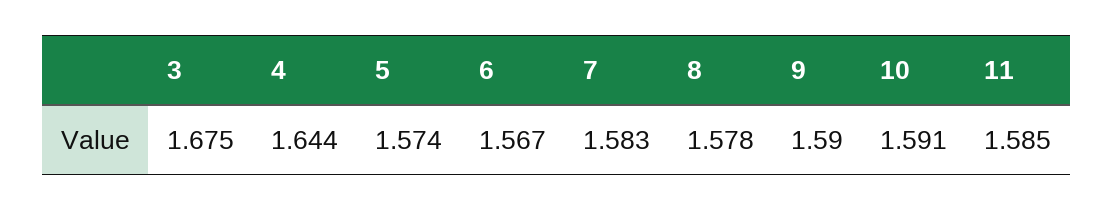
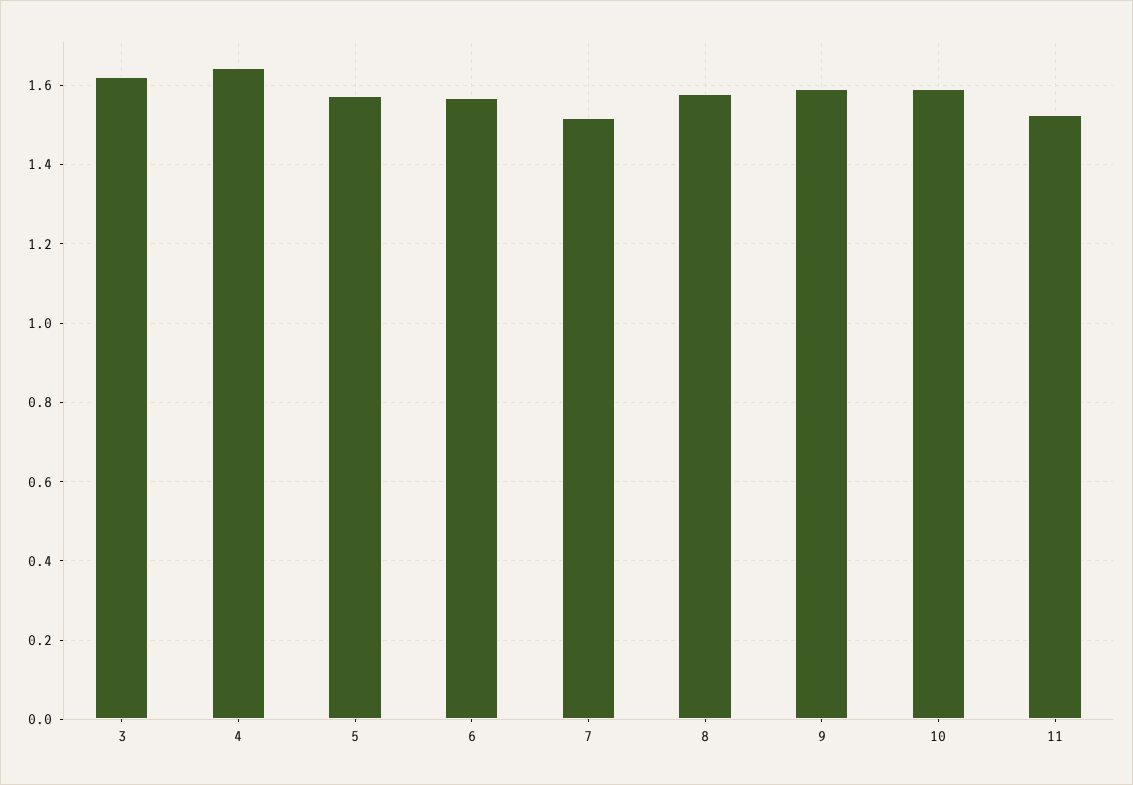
3: 1.675 -> 1.62
7: 1.583 -> 1.52
11: 1.585 -> 1.52

